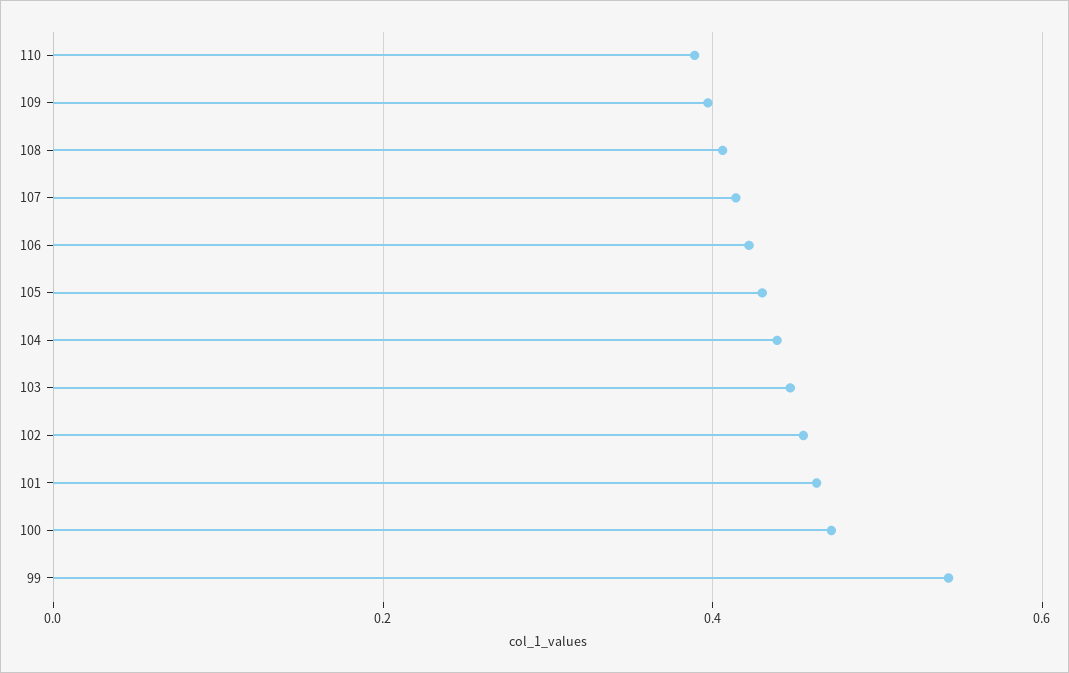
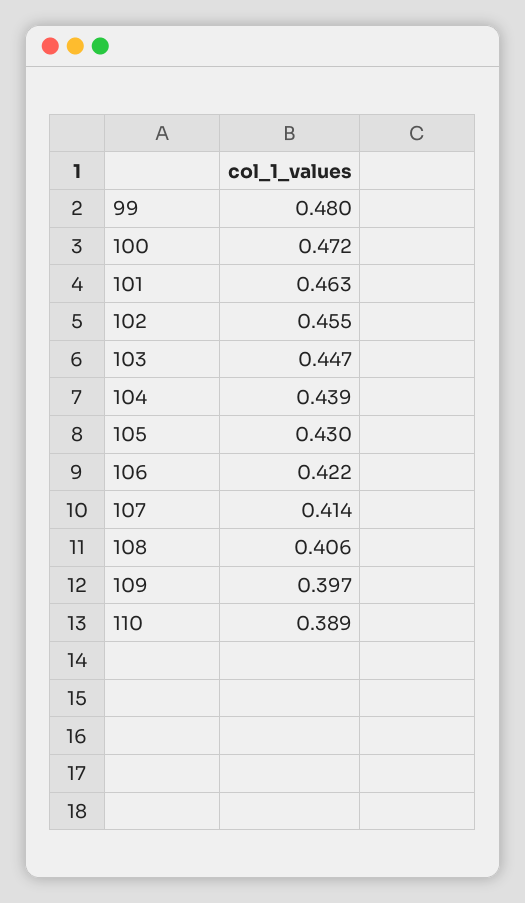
99: 0.54 -> 0.48

